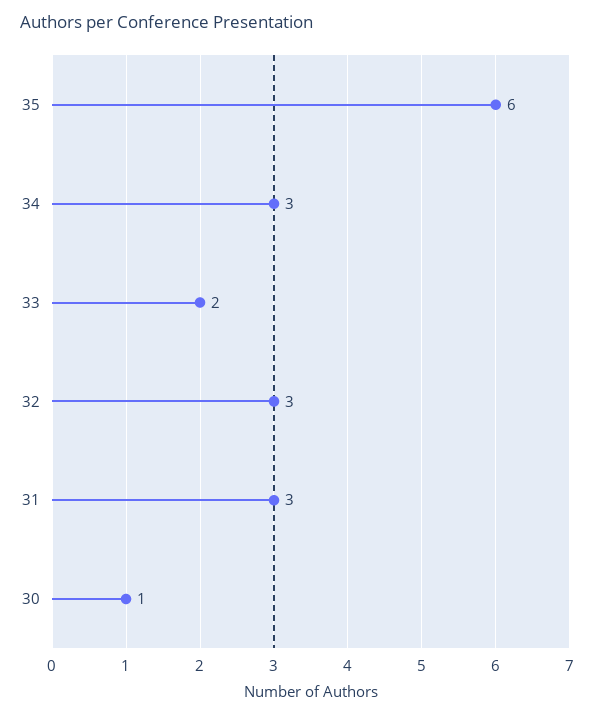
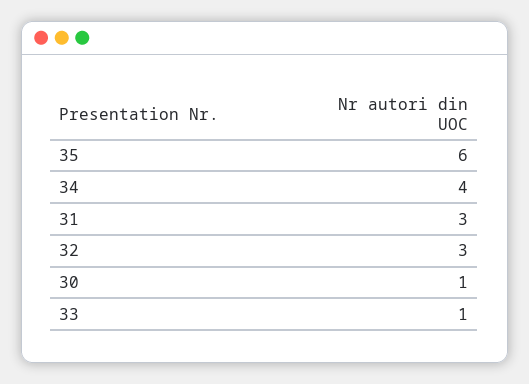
34: 3 -> 4
33: 2 -> 1

